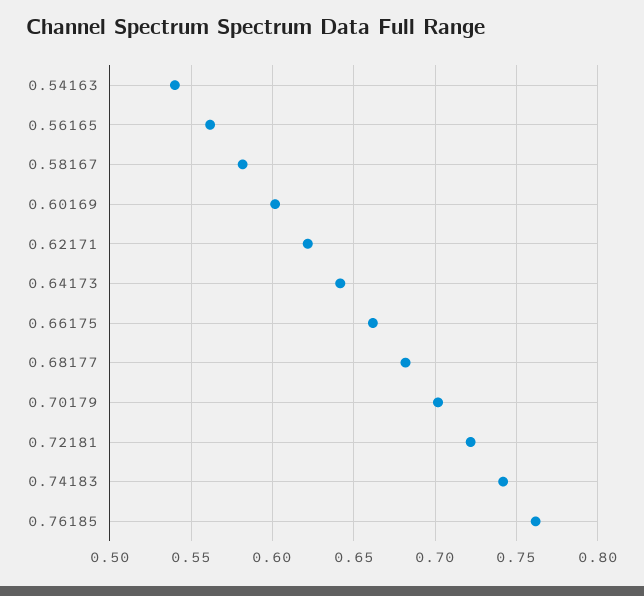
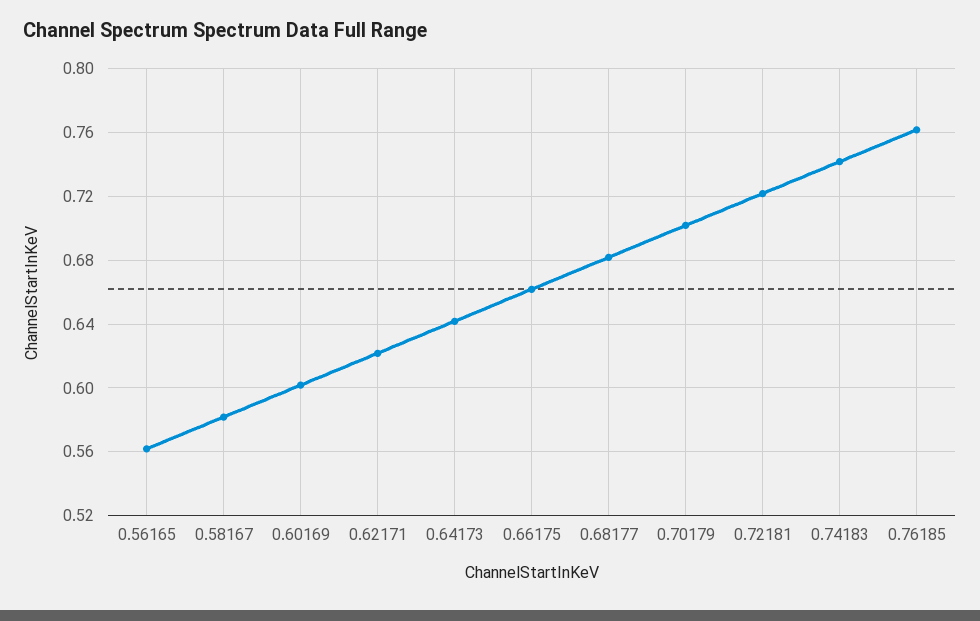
0.54163: 0.54 -> none

